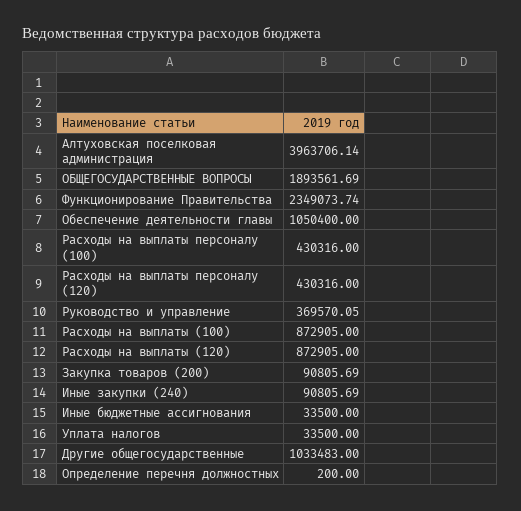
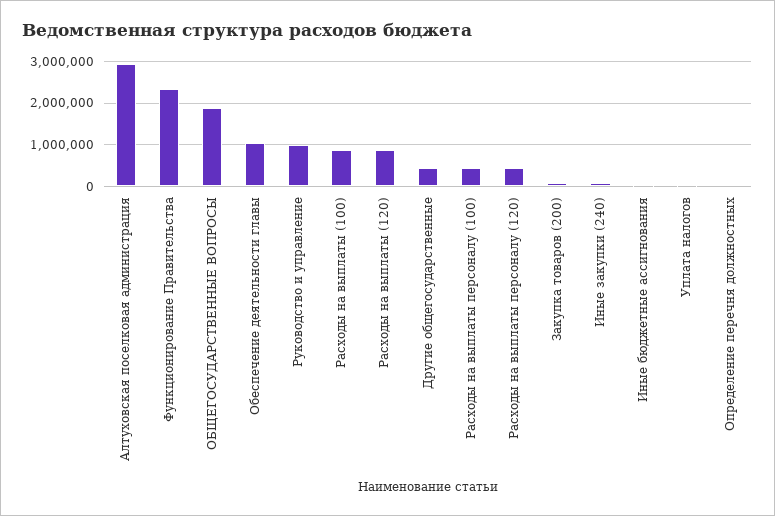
Алтуховская поселковая администрация: 3963706.14 -> 3000000
Руководство и управление: 369570.05 -> 1000000
Другие общегосударственные: 1033483 -> 400000

